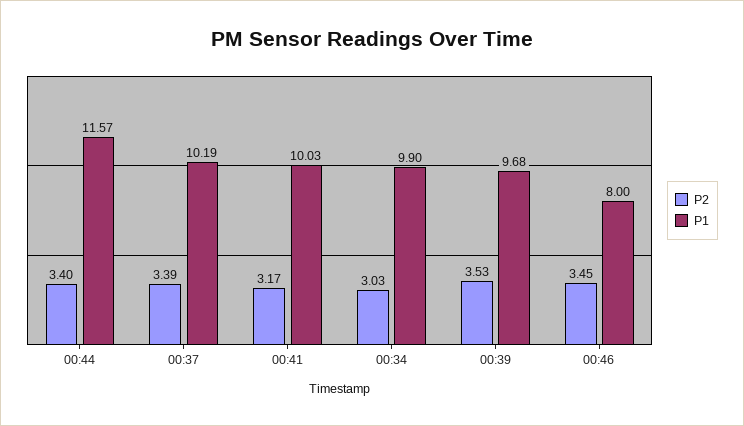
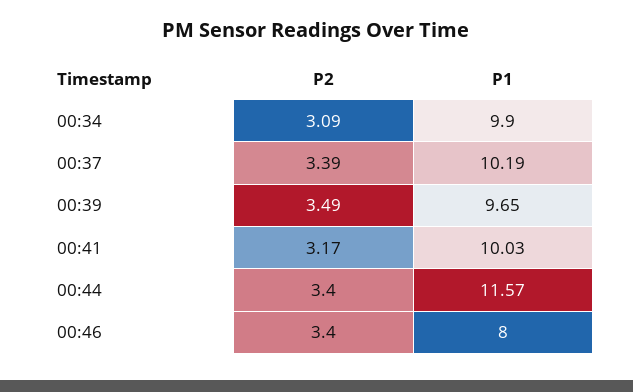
P2, 00:34: 3.03 -> 3.09
P2, 00:39: 3.53 -> 3.49
P1, 00:39: 9.68 -> 9.65
P2, 00:46: 3.45 -> 3.4

